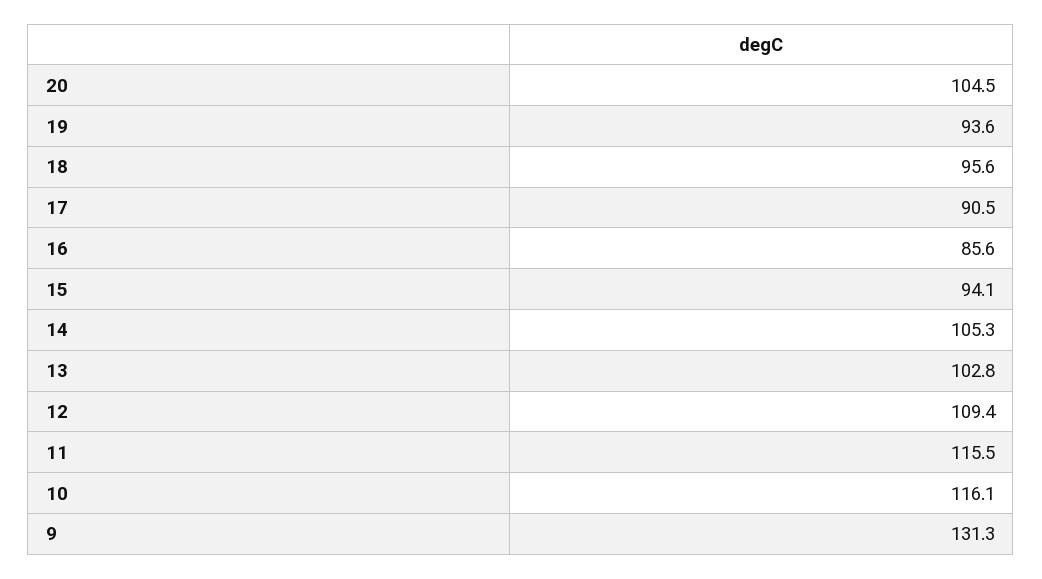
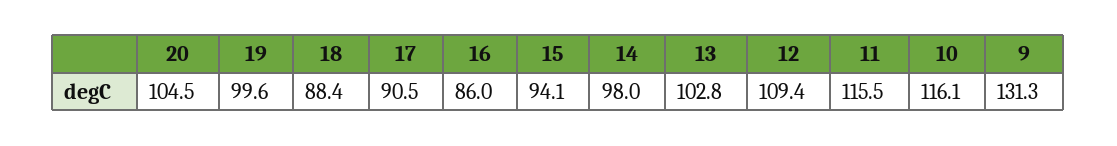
19: 93.6 -> 99.6
18: 95.6 -> 88.4
16: 85.6 -> 86
14: 105.3 -> 98

